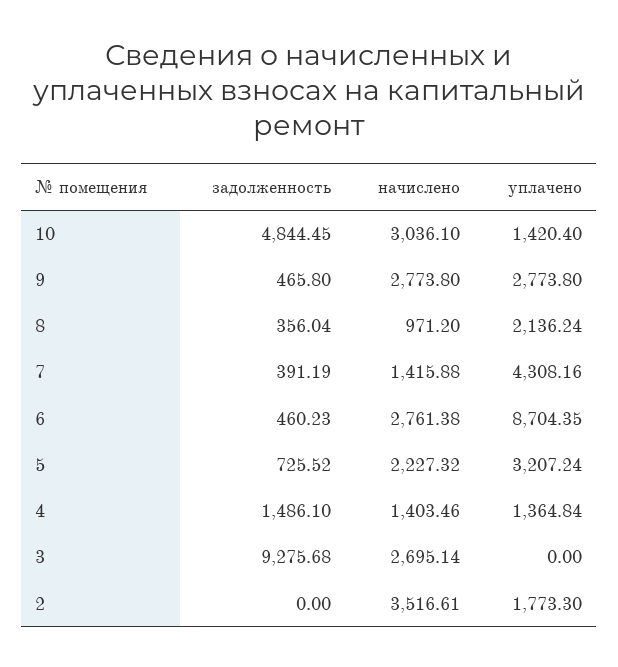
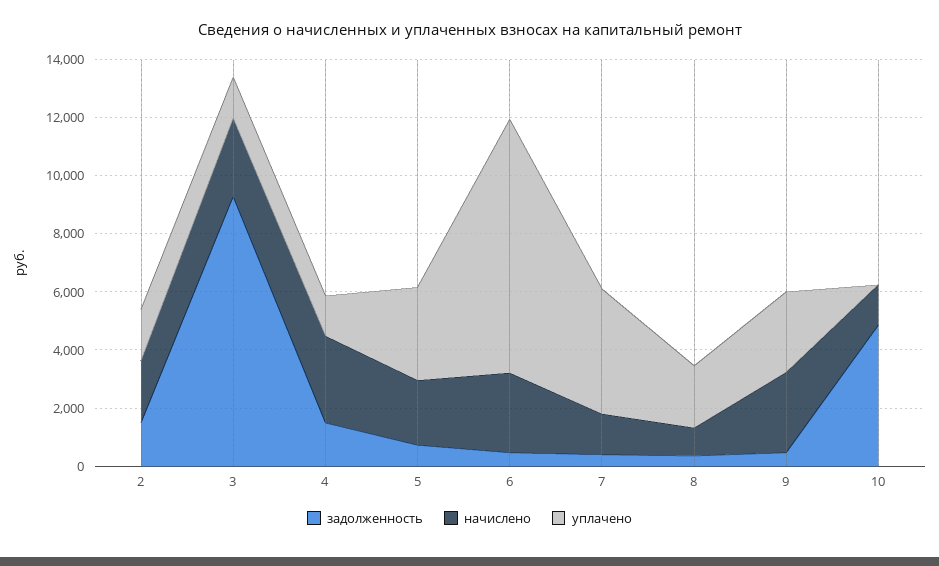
начислено, 10: 3036.1 -> 1500
уплачено, 10: 1420.4 -> 0
начислено, 4: 1403.46 -> 3000
уплачено, 3: 0 -> 1500
задолженность, 2: 0 -> 1500
начислено, 2: 3516.61 -> 2000

